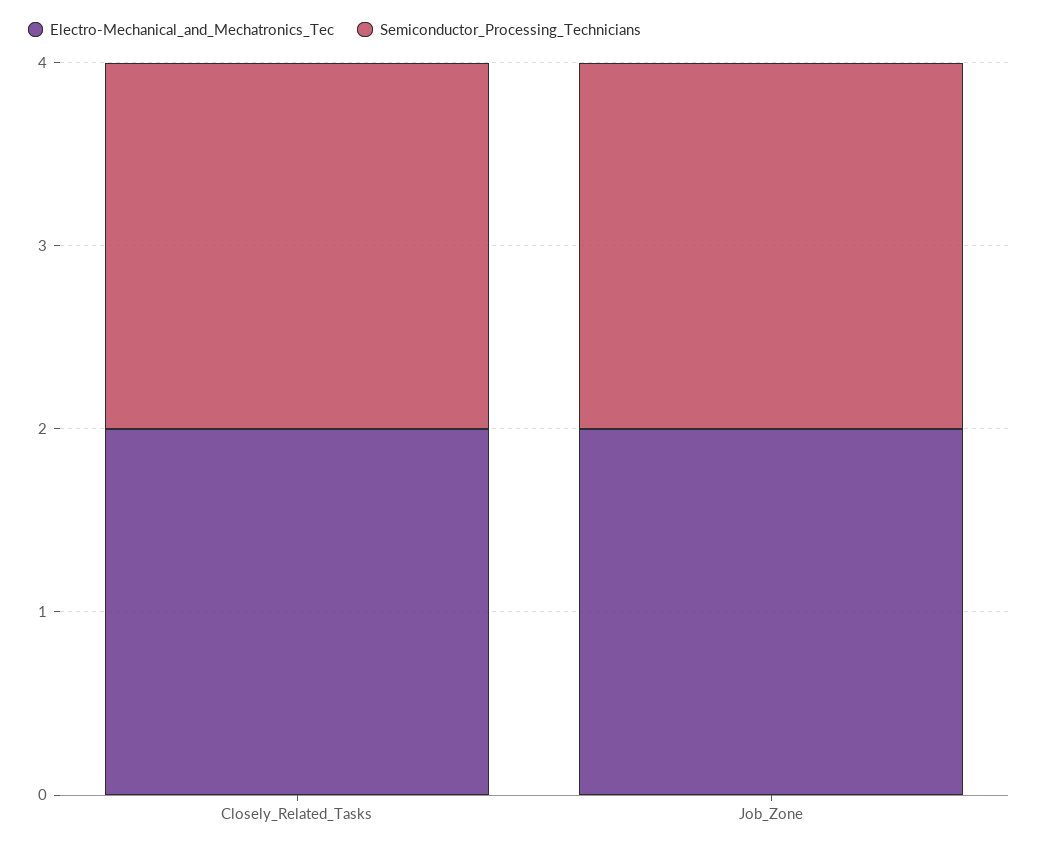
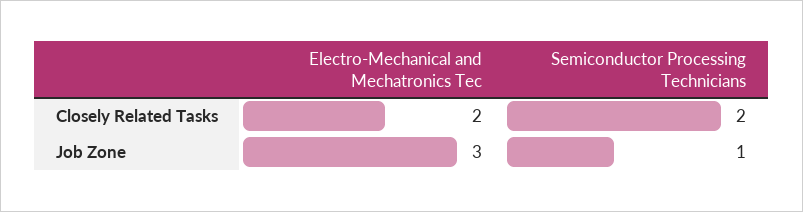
Electro-Mechanical_and_Mechatronics_Tec, Job_Zone: 2 -> 3
Semiconductor_Processing_Technicians, Job_Zone: 2 -> 1

